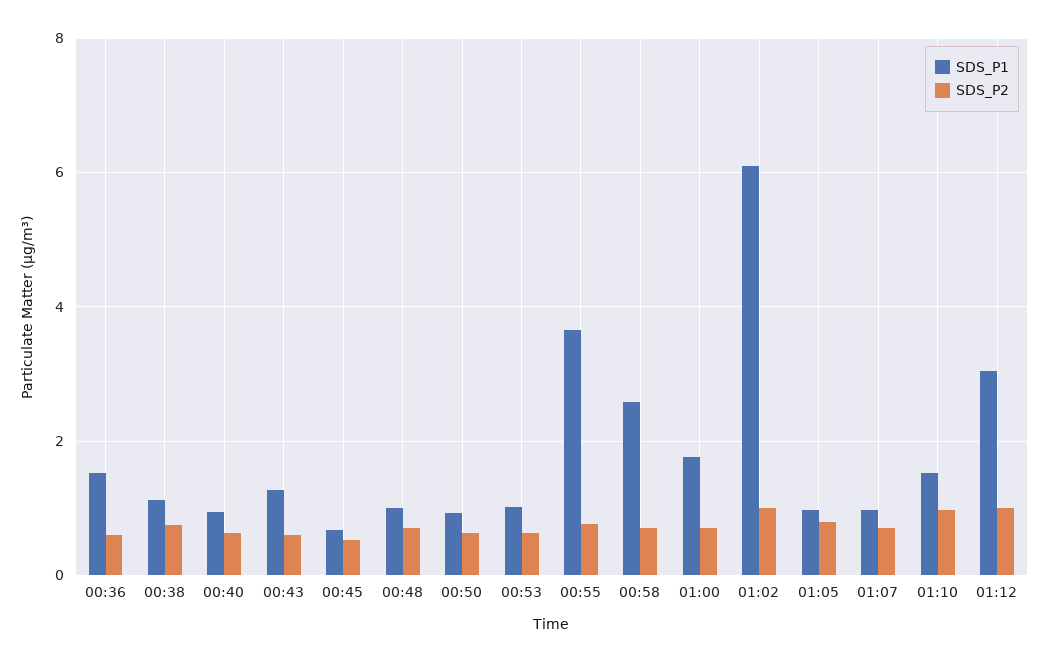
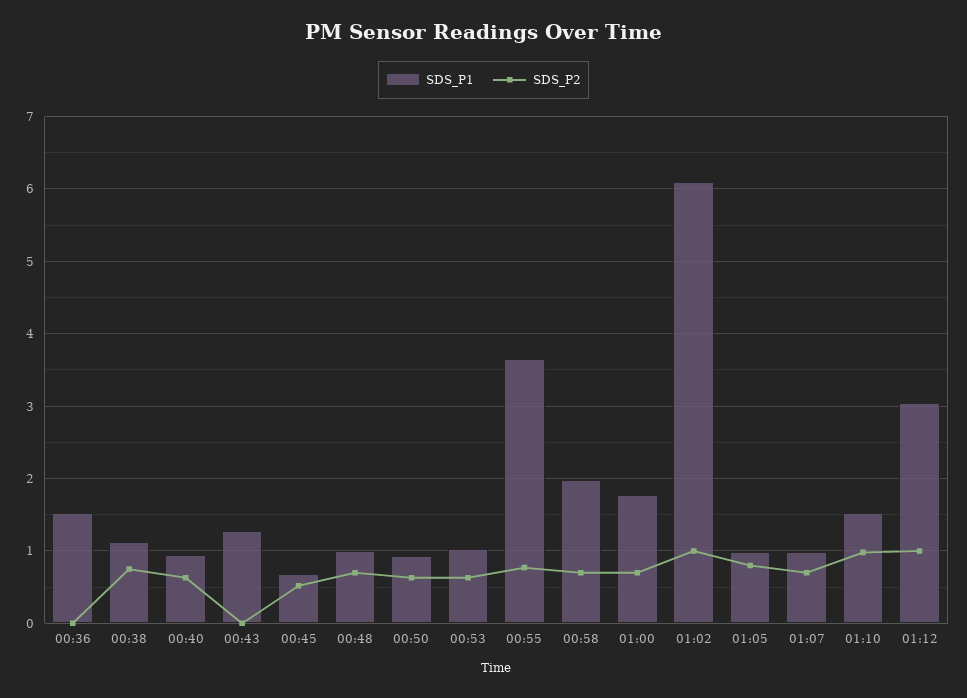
SDS_P2, 00:36: 0.6 -> 0
SDS_P2, 00:43: 0.6 -> 0
SDS_P1, 00:58: 2.6 -> 2

